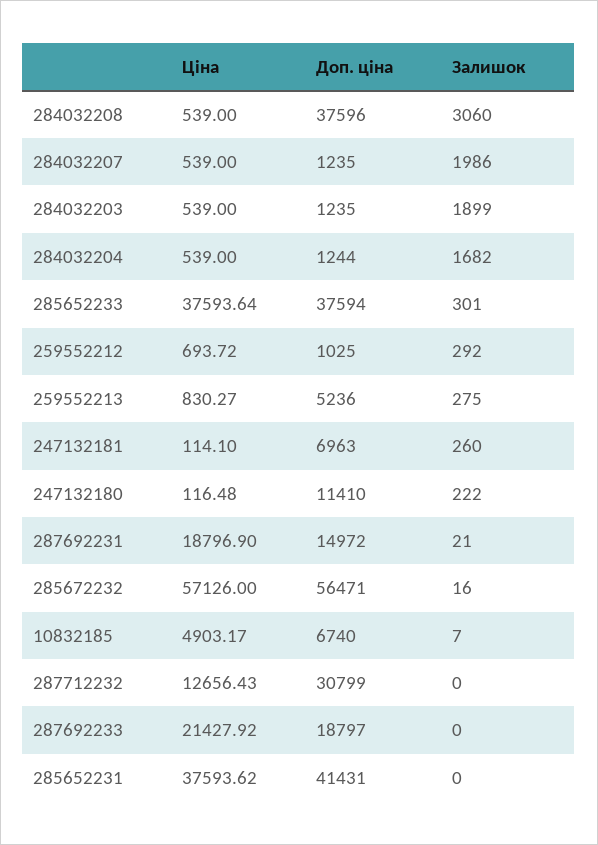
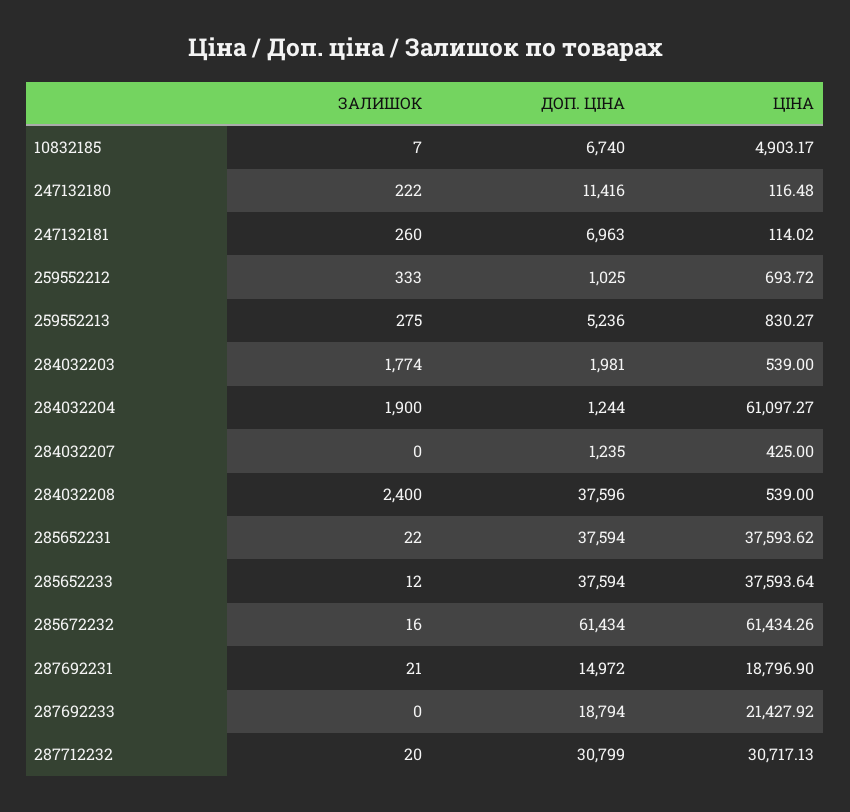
Залишок, 284032208: 3060 -> 2400
Ціна, 284032207: 539 -> 425
Залишок, 284032207: 1986 -> 0
Доп. ціна, 284032203: 1235 -> 1981
Залишок, 284032203: 1899 -> 1774
Ціна, 284032204: 539 -> 61097.27
Залишок, 284032204: 1682 -> 1900
Залишок, 285652233: 301 -> 12
Залишок, 259552212: 292 -> 333
Ціна, 247132181: 114.1 -> 114.02
Доп. ціна, 247132180: 11410 -> 11416
Ціна, 285672232: 57126 -> 61434.26
Доп. ціна, 285672232: 56471 -> 61434
Ціна, 287712232: 12656.43 -> 30717.13
Залишок, 287712232: 0 -> 20
Доп. ціна, 287692233: 18797 -> 18794
Доп. ціна, 285652231: 41431 -> 37594
Залишок, 285652231: 0 -> 22

